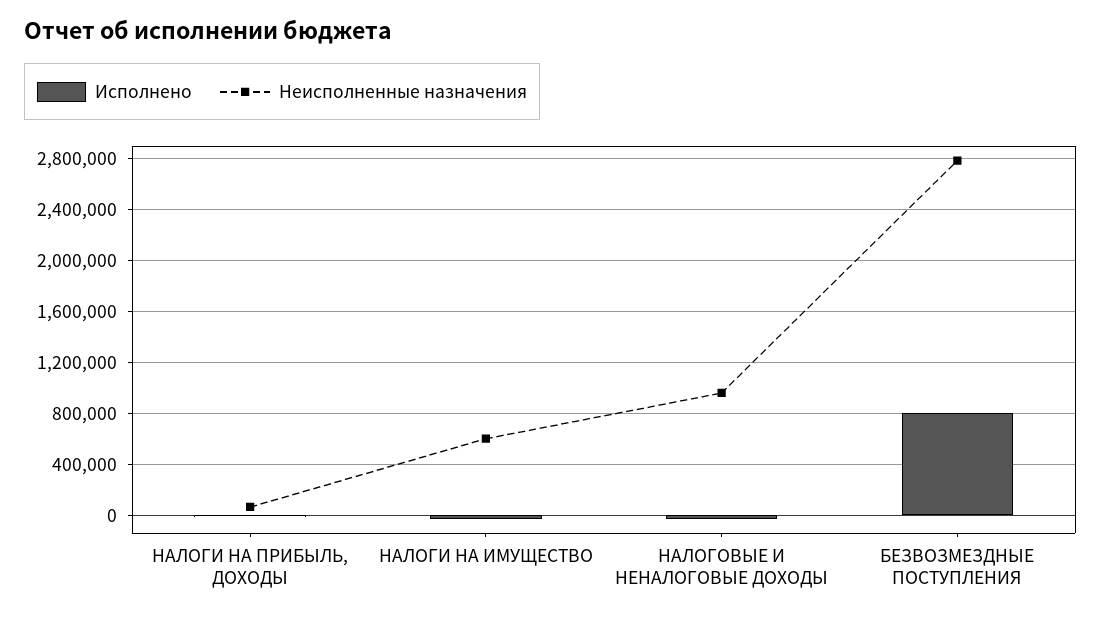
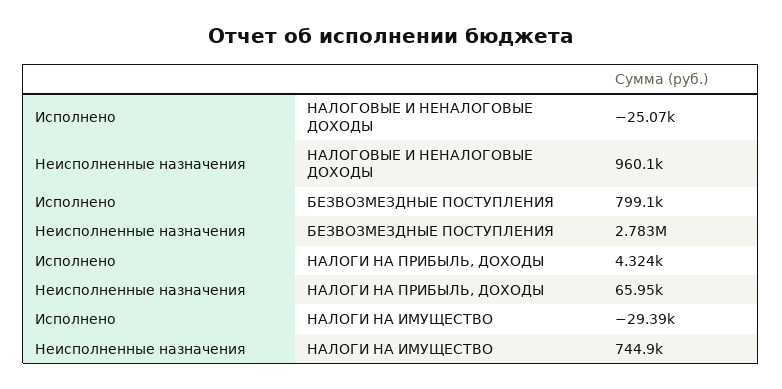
Неисполненные назначения, НАЛОГИ НА ИМУЩЕСТВО: 600000 -> 744900

